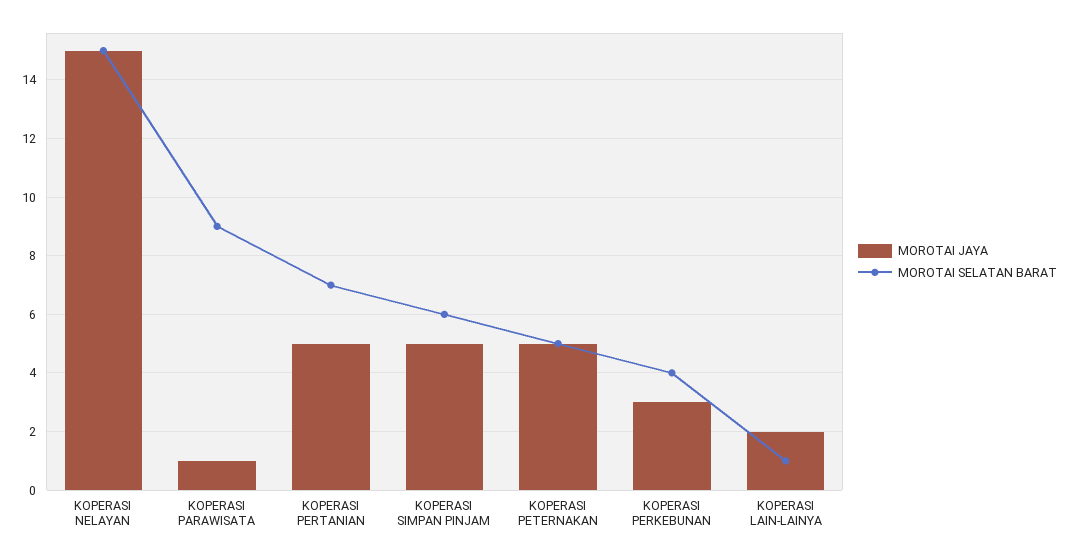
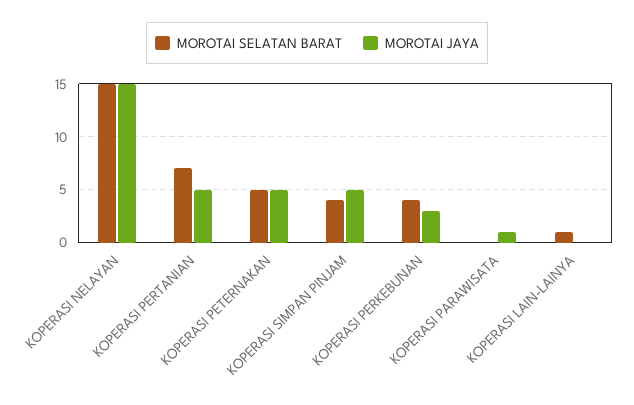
MOROTAI SELATAN BARAT, KOPERASI PARAWISATA: 9 -> 0
MOROTAI SELATAN BARAT, KOPERASI SIMPAN PINJAM: 6 -> 4
MOROTAI JAYA, KOPERASI LAIN-LAINYA: 2 -> 0

